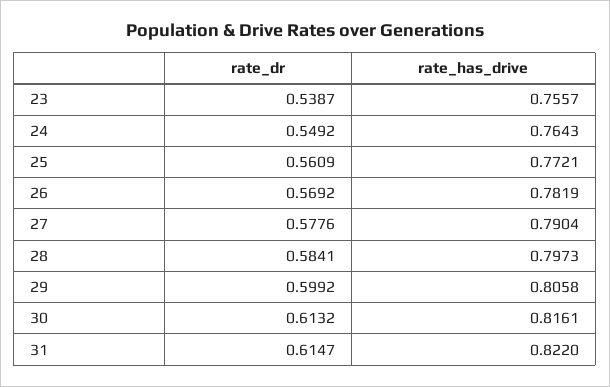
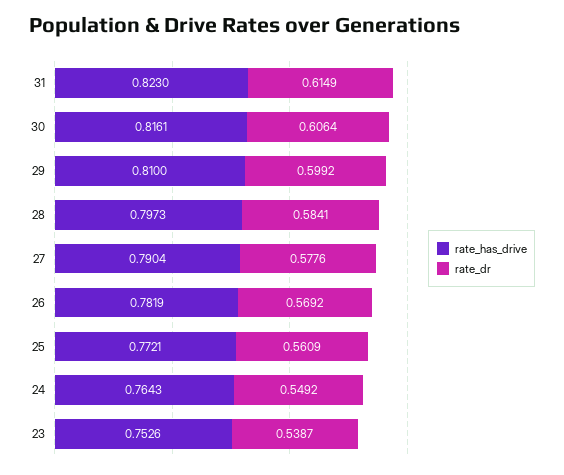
rate_has_drive, 23: 0.7557 -> 0.7526
rate_has_drive, 29: 0.8058 -> 0.81
rate_dr, 30: 0.6132 -> 0.6064
rate_dr, 31: 0.6147 -> 0.6149
rate_has_drive, 31: 0.822 -> 0.823

